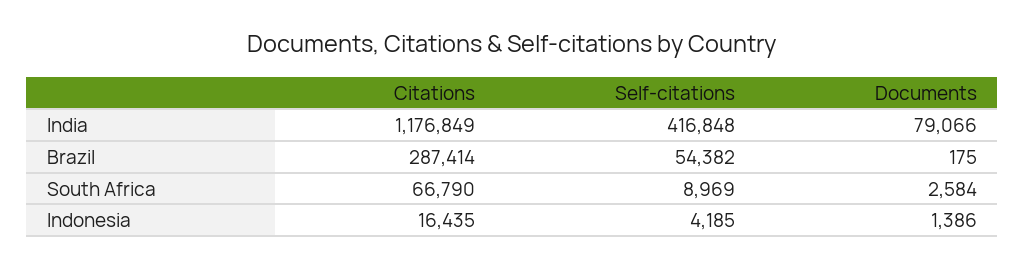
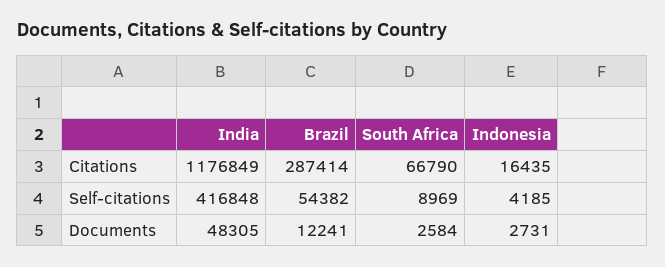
Documents, India: 79066 -> 48305
Documents, Brazil: 175 -> 12241
Documents, Indonesia: 1386 -> 2731

